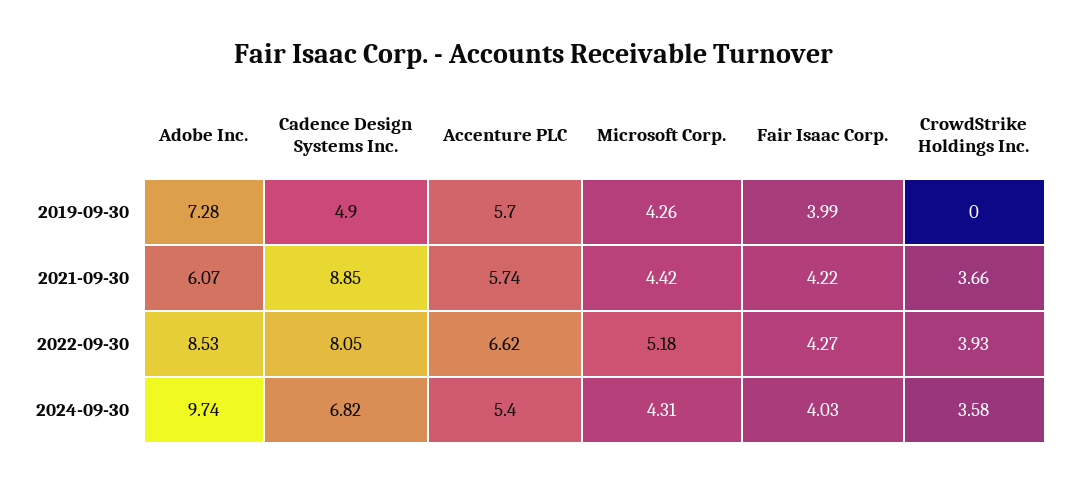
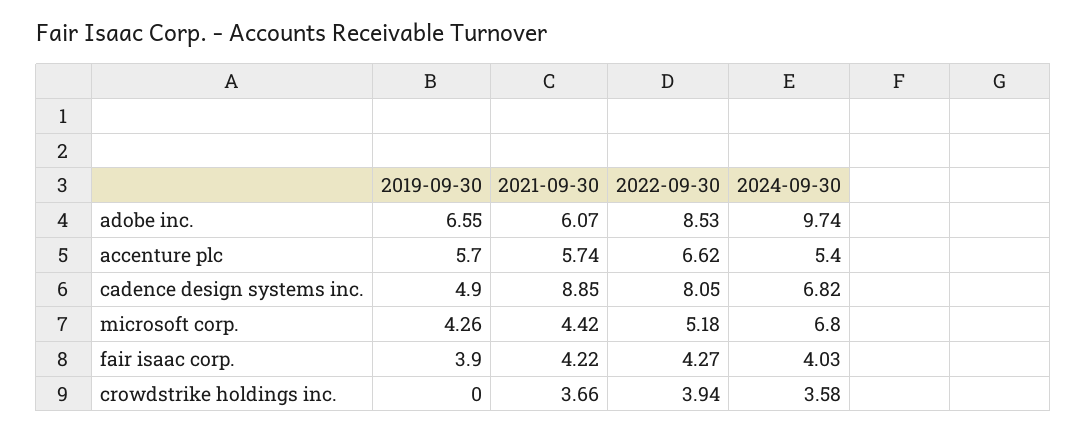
Adobe Inc., 2019-09-30: 7.28 -> 6.55
Fair Isaac Corp., 2019-09-30: 3.99 -> 3.9
CrowdStrike Holdings Inc., 2022-09-30: 3.93 -> 3.94
Microsoft Corp., 2024-09-30: 4.31 -> 6.8

